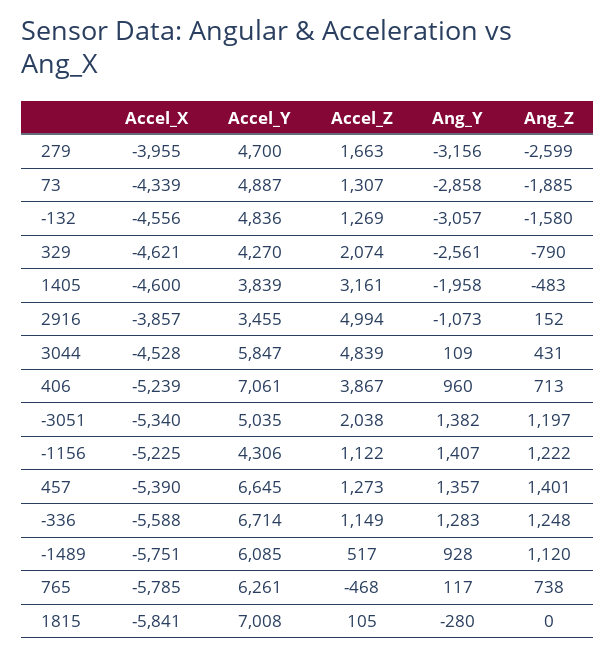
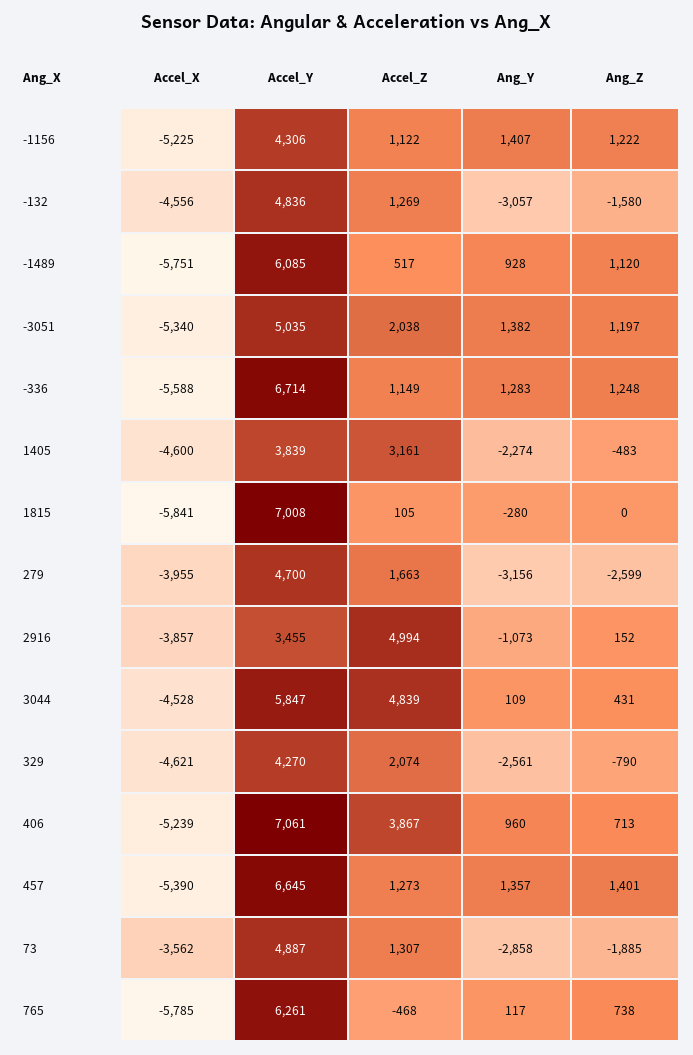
Accel_X, 73: -4339 -> -3562
Ang_Y, 1405: -1958 -> -2274

